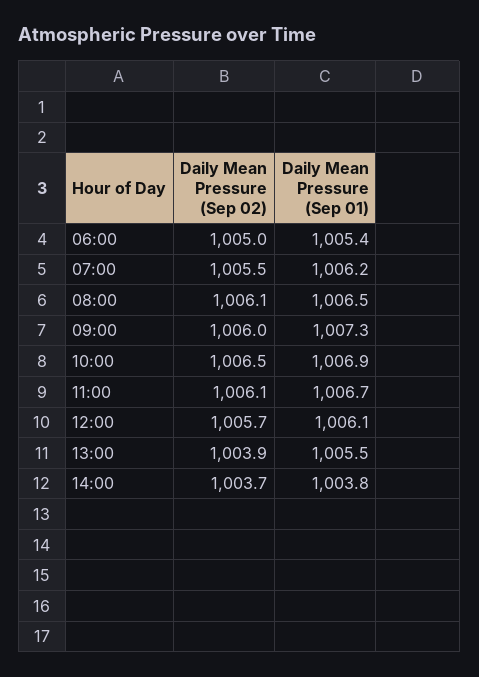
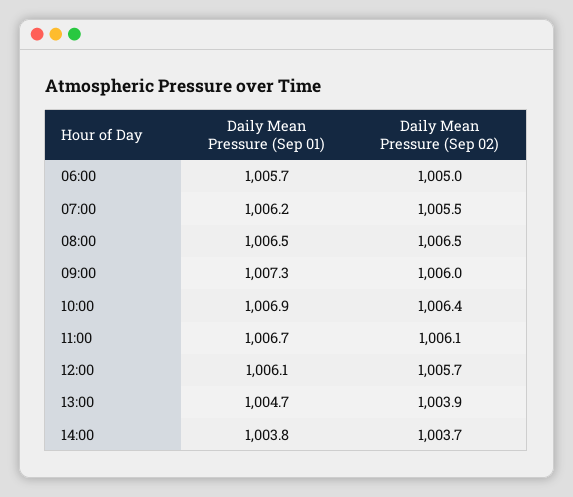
Daily Mean Pressure (Sep 01), 06:00: 1005.4 -> 1005.7
Daily Mean Pressure (Sep 02), 08:00: 1006.1 -> 1006.5
Daily Mean Pressure (Sep 02), 10:00: 1006.5 -> 1006.4
Daily Mean Pressure (Sep 01), 13:00: 1005.5 -> 1004.7

